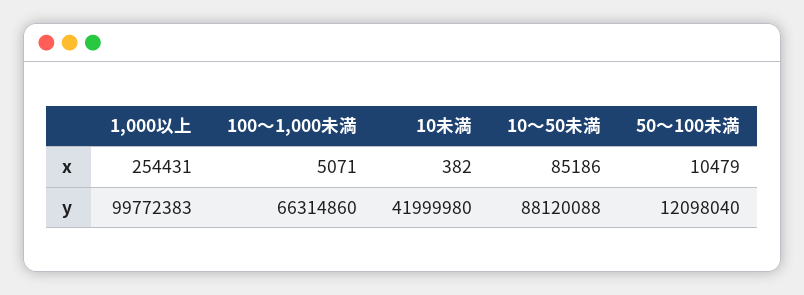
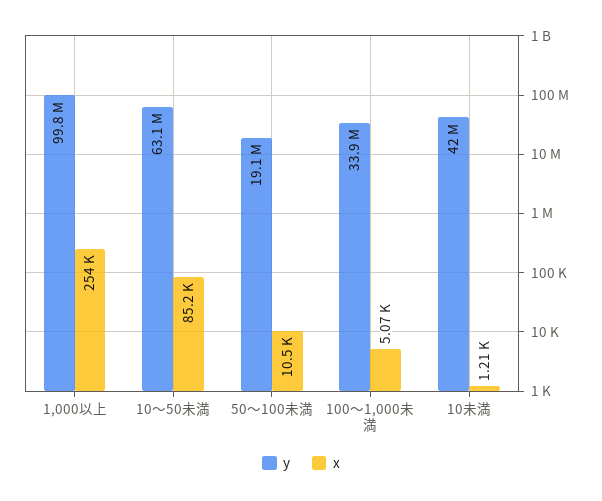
x, 10未満: 382 -> 1210
y, 100～1,000未満: 66314860 -> 33900000
y, 10～50未満: 88120088 -> 63100000
y, 50～100未満: 12098040 -> 19100000

